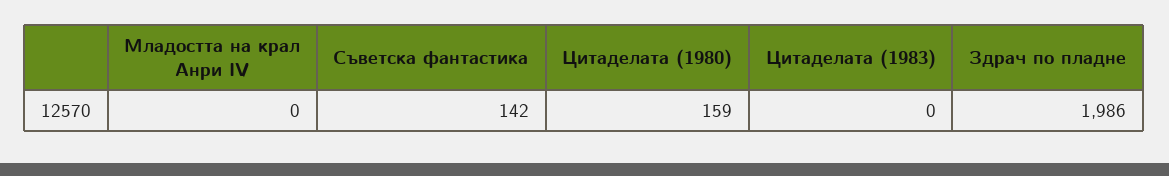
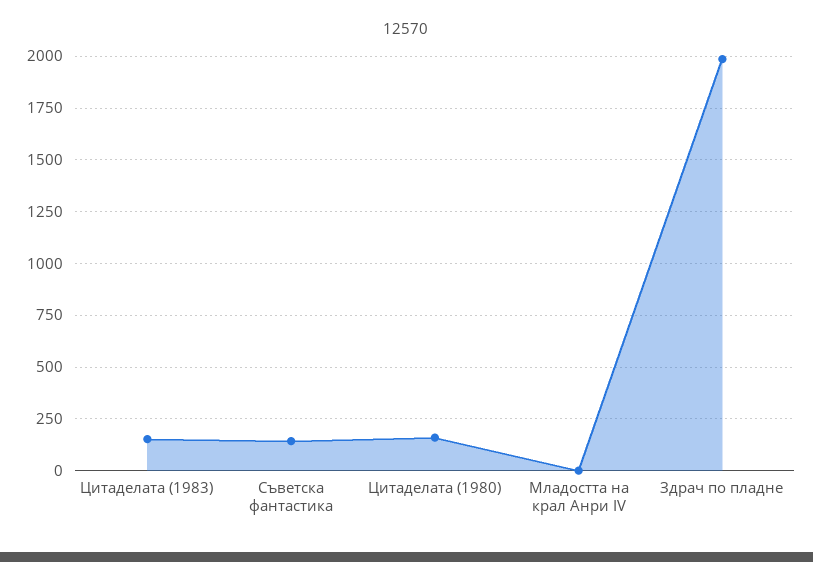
Цитаделата (1983): 0 -> 150

